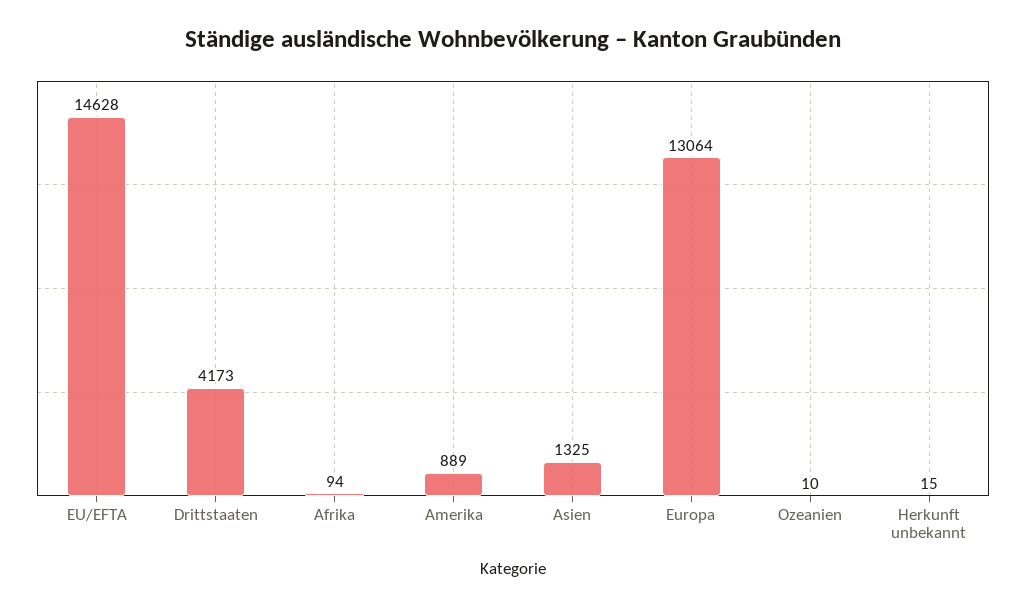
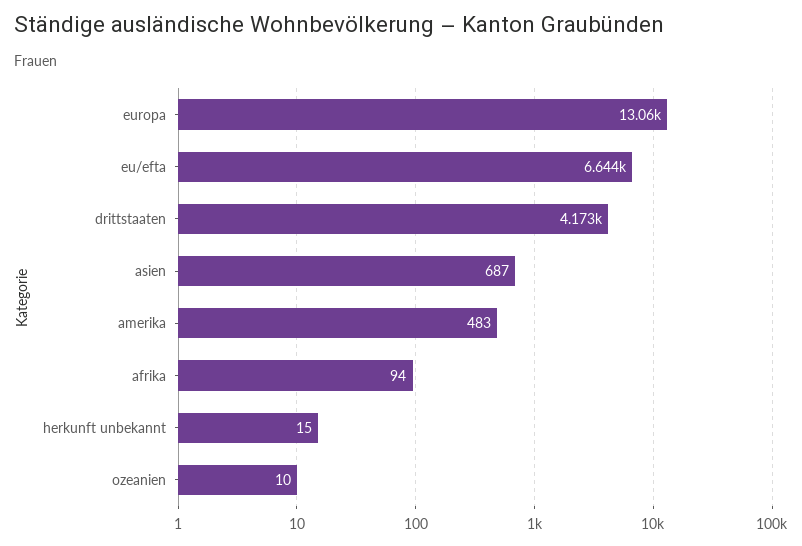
EU/EFTA: 14628 -> 6644
Amerika: 889 -> 483
Asien: 1325 -> 687

